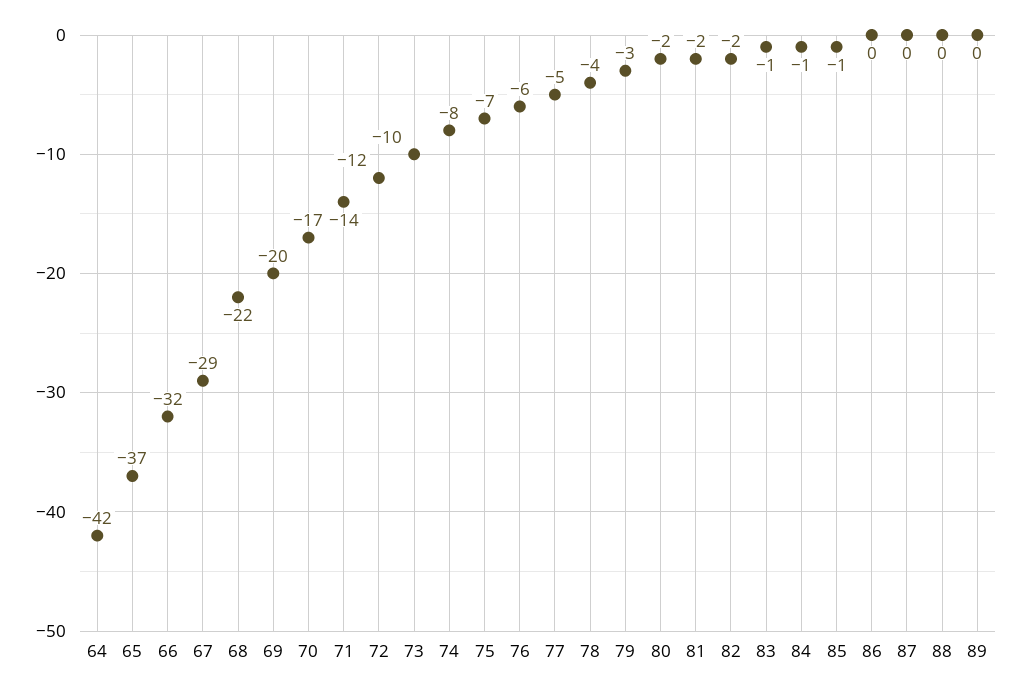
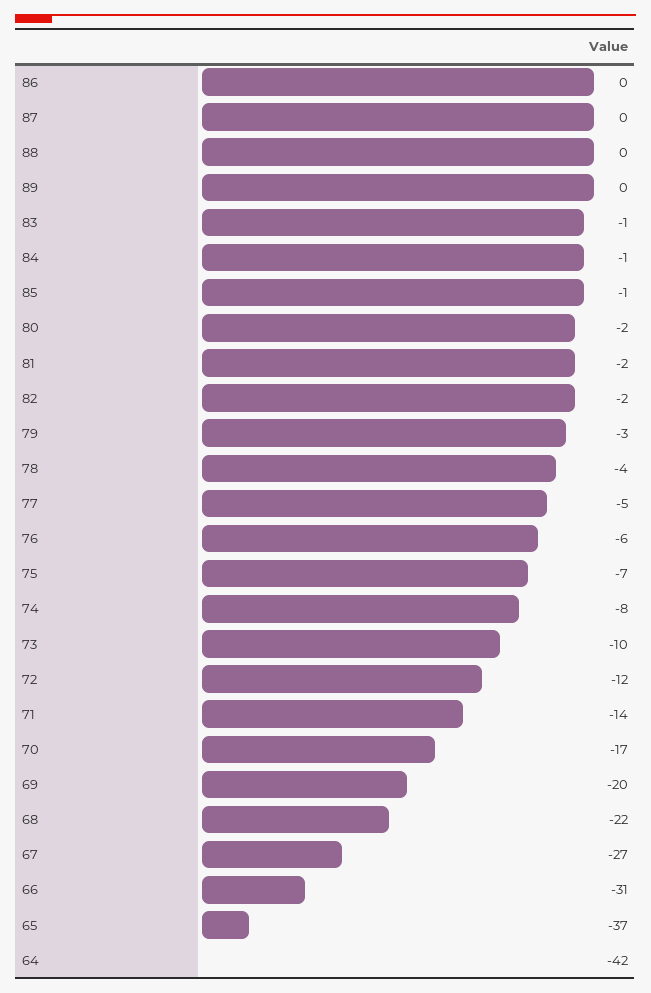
66: -32 -> -31
67: -29 -> -27

